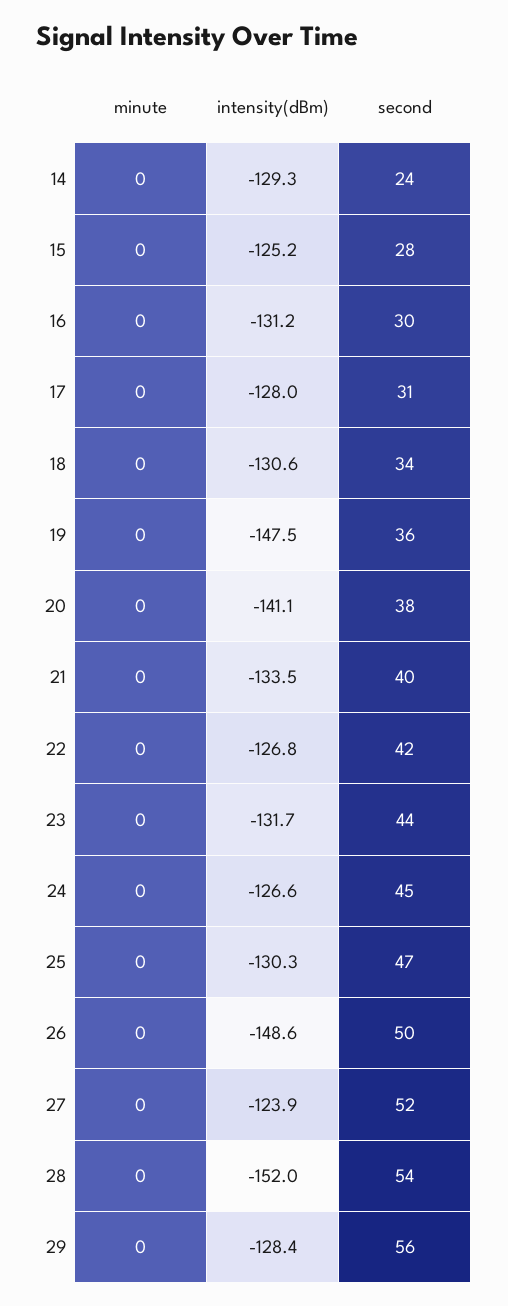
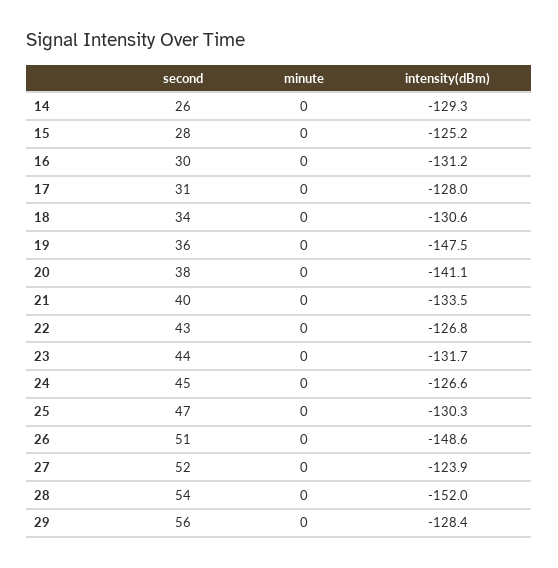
second, 14: 24 -> 26
second, 22: 42 -> 43
second, 26: 50 -> 51

